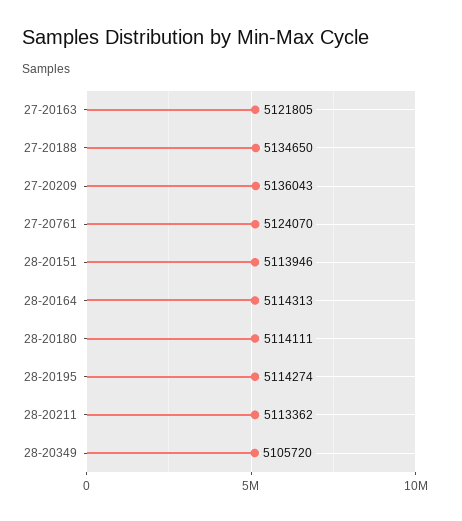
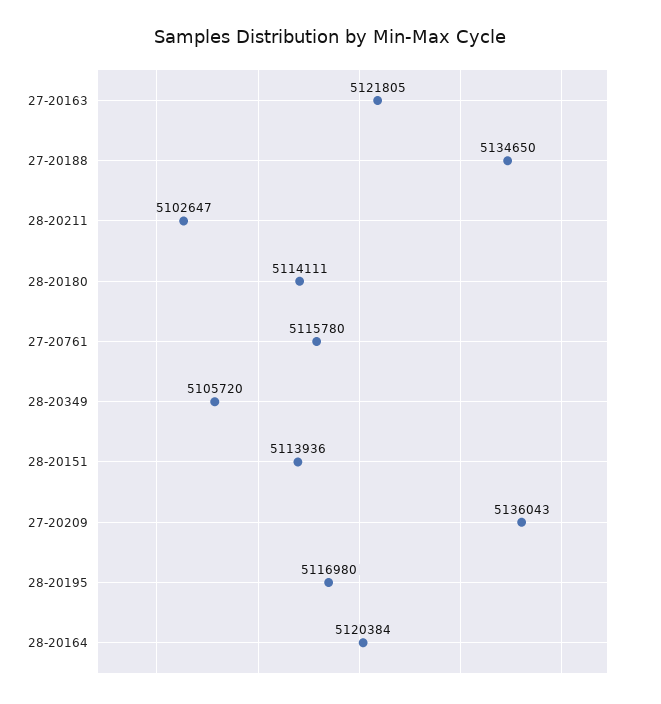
27-20761: 5124070 -> 5115780
28-20151: 5113946 -> 5113936
28-20164: 5114313 -> 5120384
28-20195: 5114274 -> 5116980
28-20211: 5113362 -> 5102647

